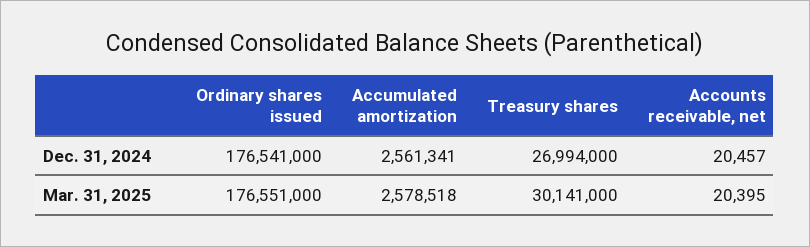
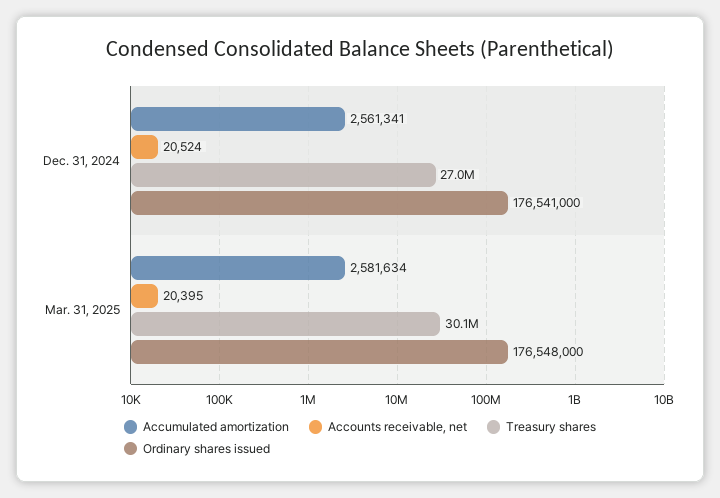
Accounts receivable, net, Dec. 31, 2024: 20457 -> 20524
Ordinary shares issued, Mar. 31, 2025: 176551000 -> 176548000
Accumulated amortization, Mar. 31, 2025: 2578518 -> 2581634

